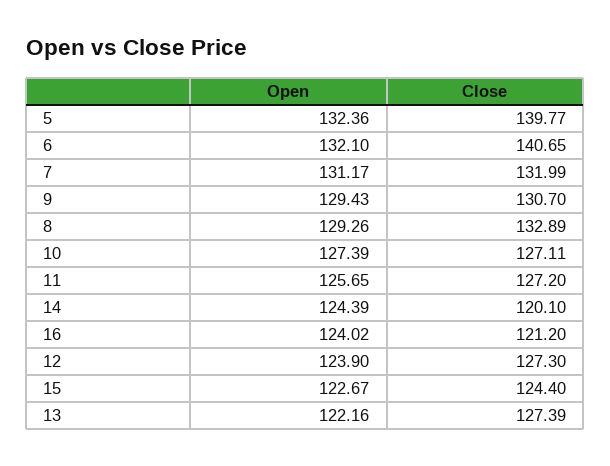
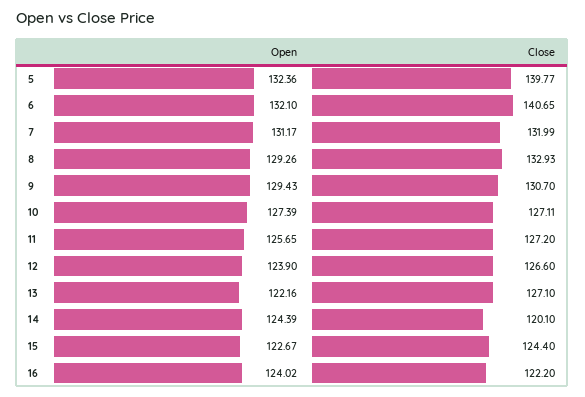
Close, 8: 132.89 -> 132.93
Close, 16: 121.2 -> 122.2
Close, 12: 127.3 -> 126.6
Close, 13: 127.39 -> 127.1

